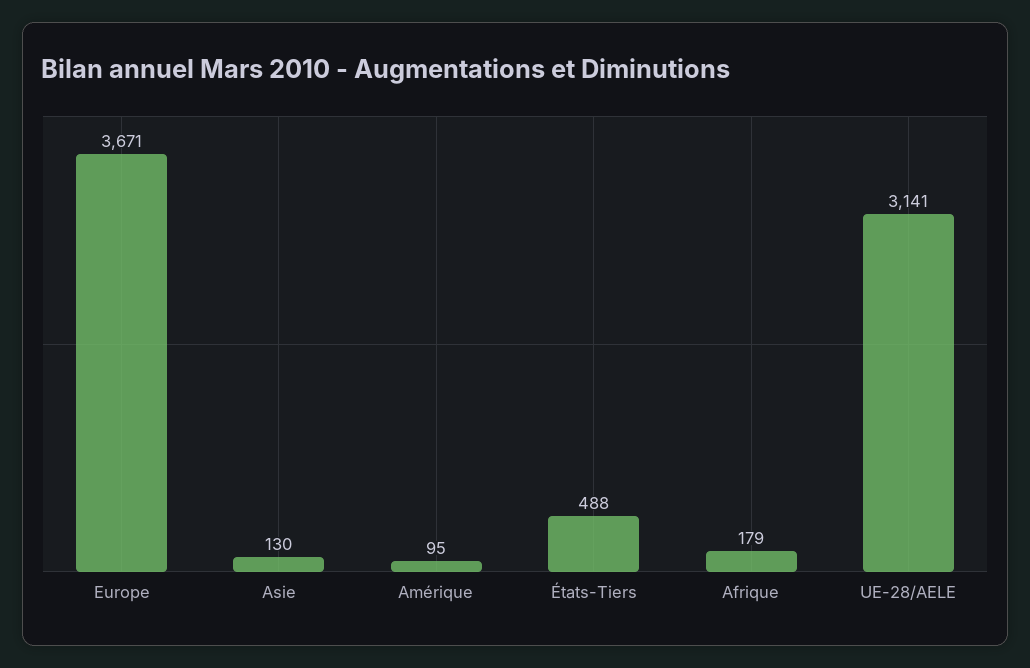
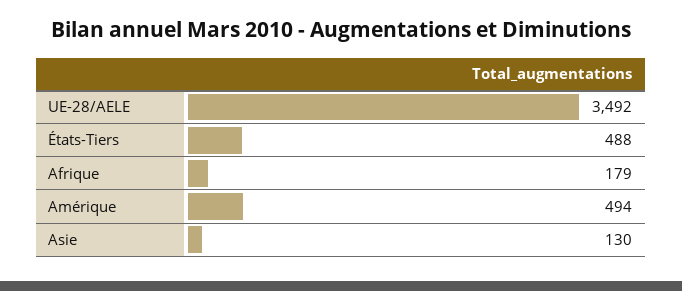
Europe: 3671 -> none
Amérique: 95 -> 494
UE-28/AELE: 3141 -> 3492

